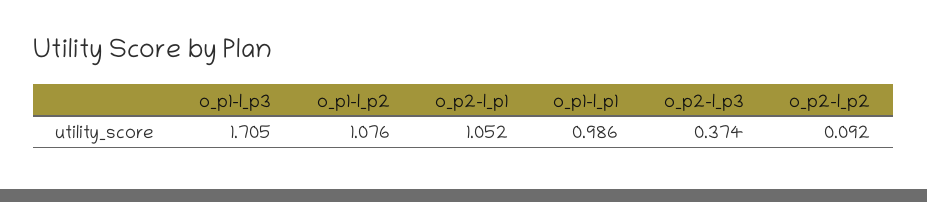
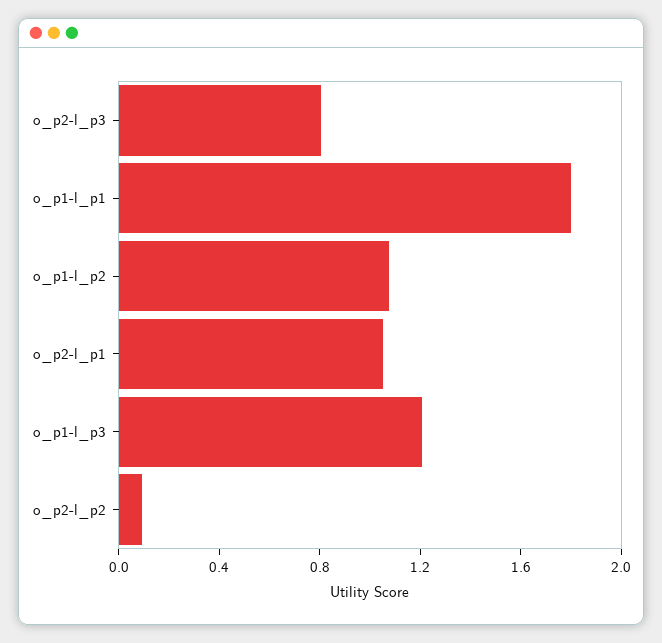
o_p1-l_p3: 1.705 -> 1.2
o_p1-l_p1: 0.986 -> 1.8
o_p2-l_p3: 0.374 -> 0.8

